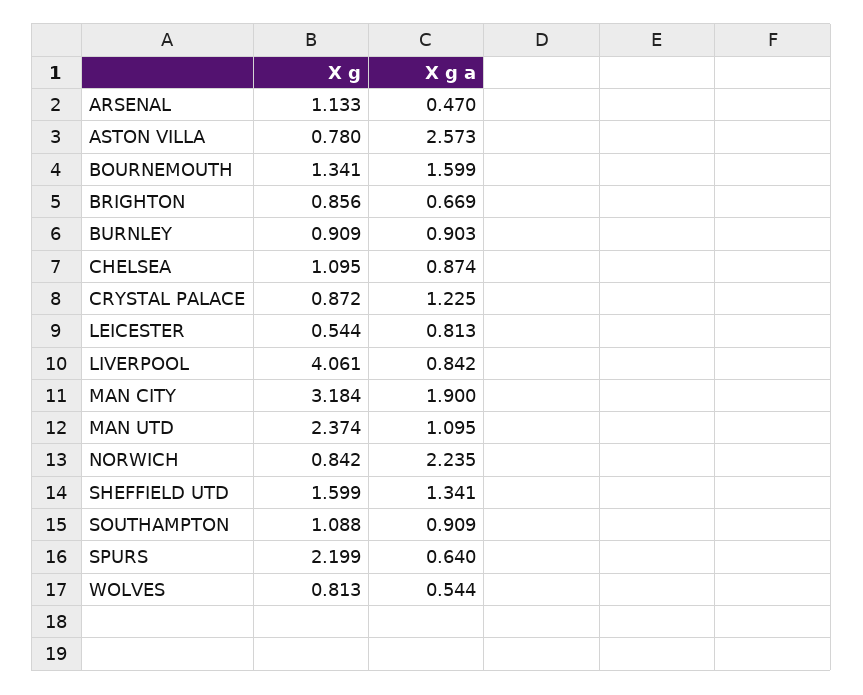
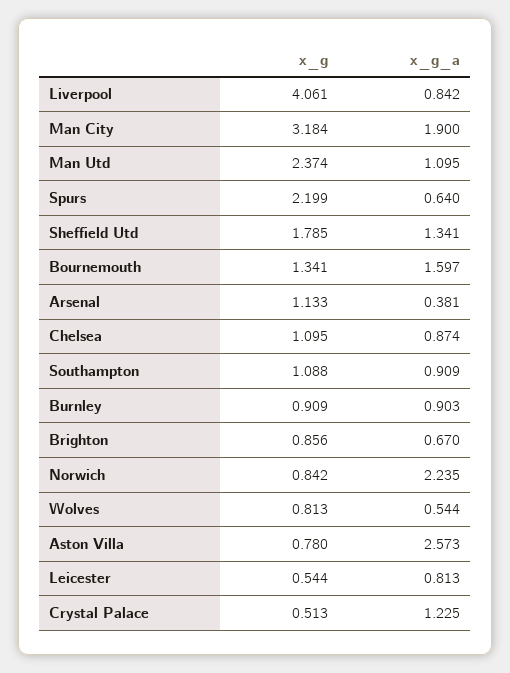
X g a, ARSENAL: 0.47 -> 0.381
X g a, BOURNEMOUTH: 1.599 -> 1.597
X g a, BRIGHTON: 0.669 -> 0.67
X g, CRYSTAL PALACE: 0.872 -> 0.513
X g, SHEFFIELD UTD: 1.599 -> 1.785

